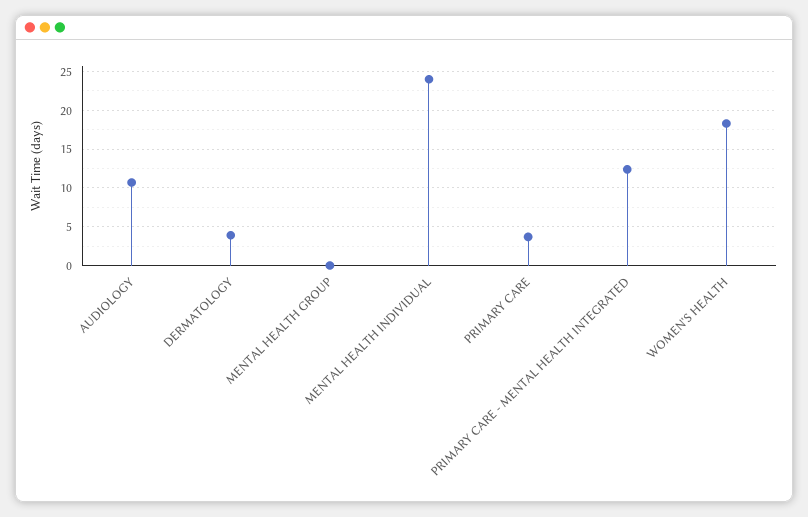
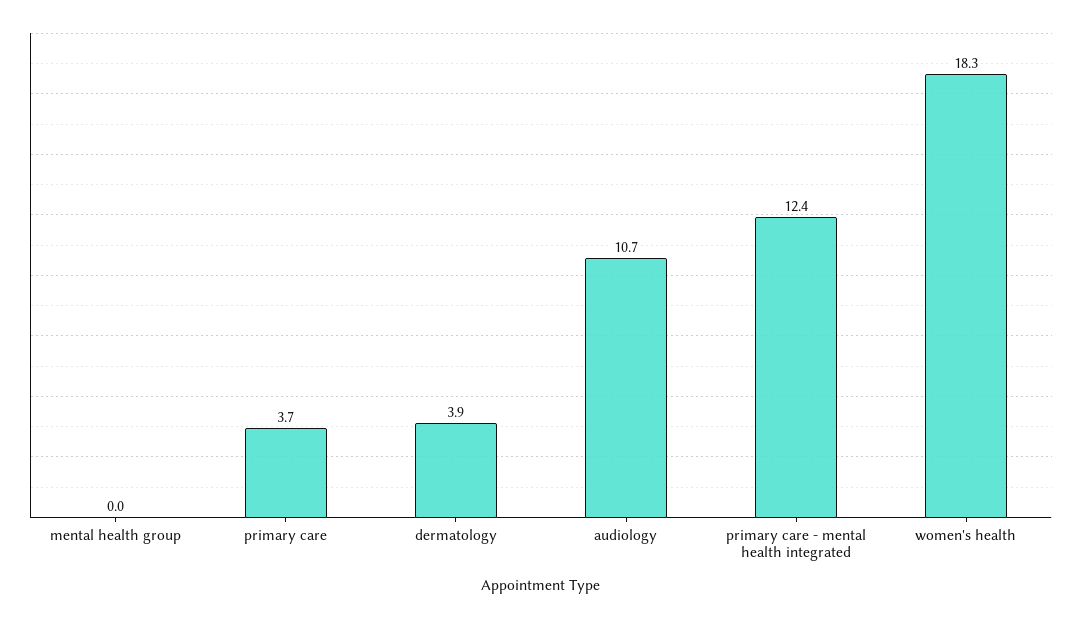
MENTAL HEALTH INDIVIDUAL: 24 -> none

